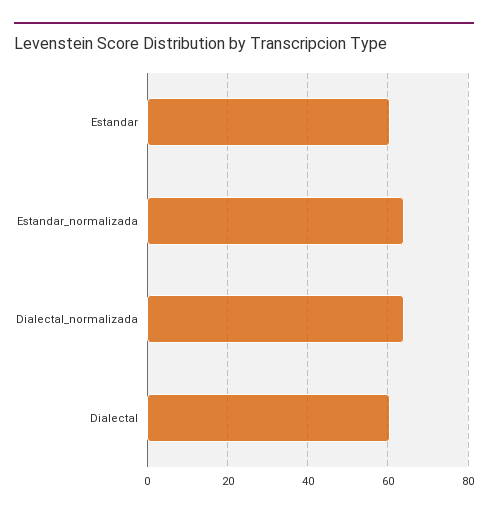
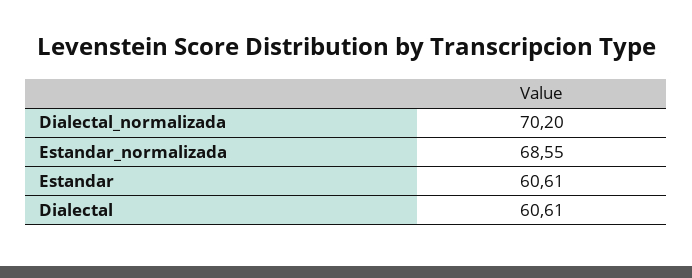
Estandar_normalizada: 64 -> 68.55
Dialectal_normalizada: 64 -> 70.2

